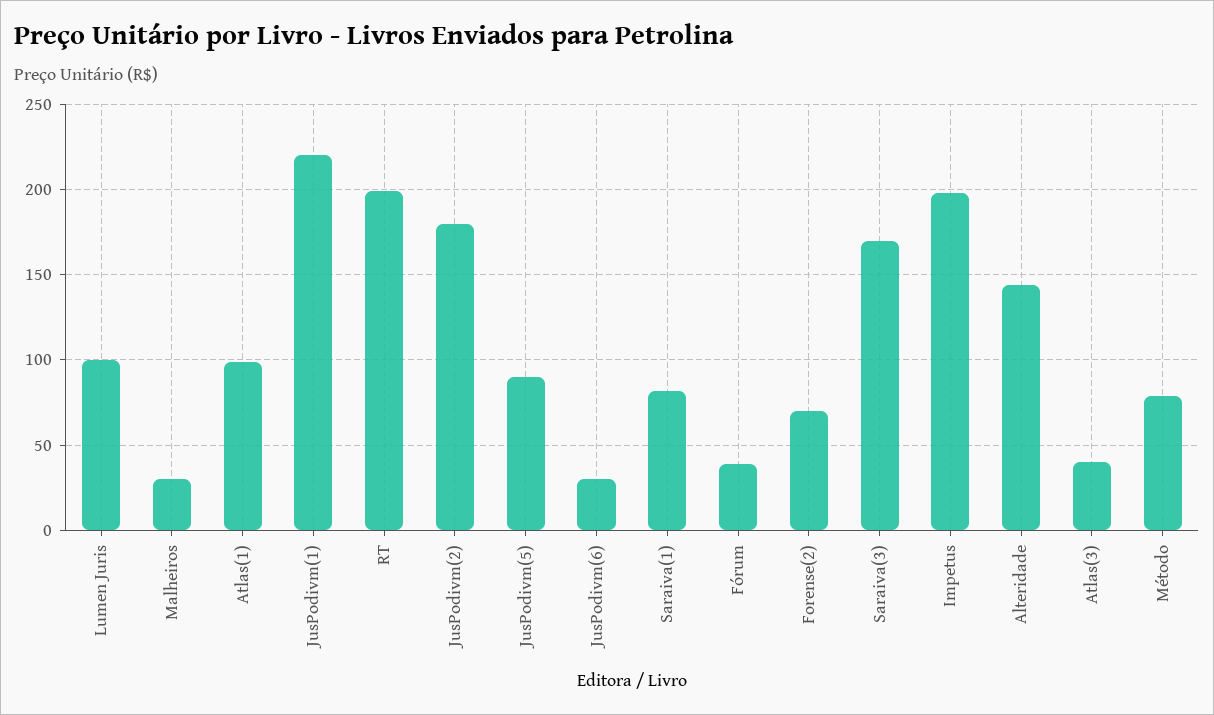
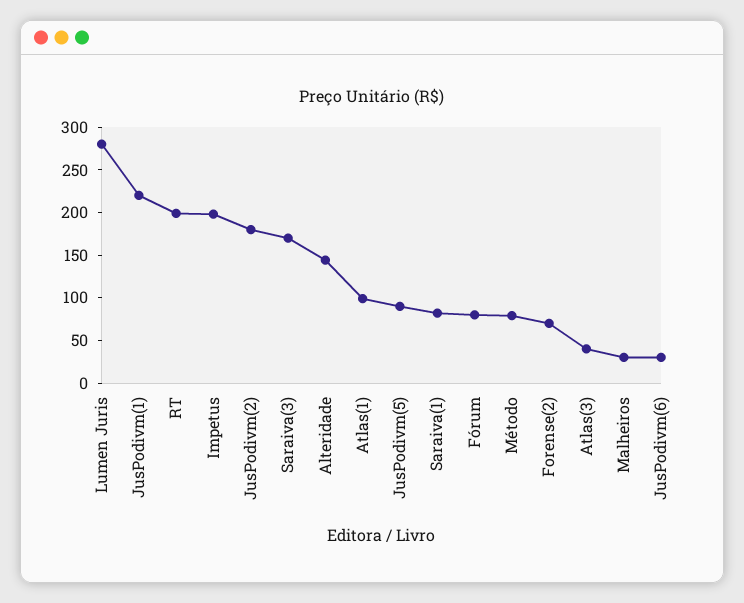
Lumen Juris: 100 -> 280
Fórum: 40 -> 80

